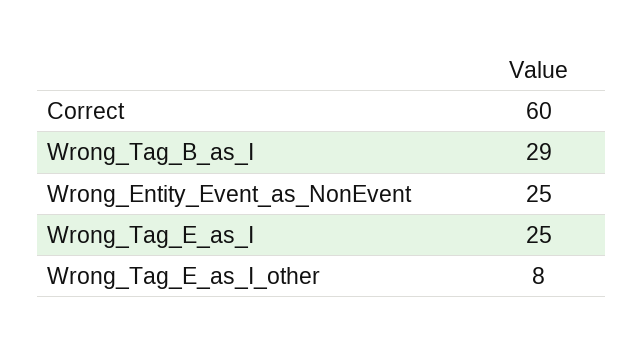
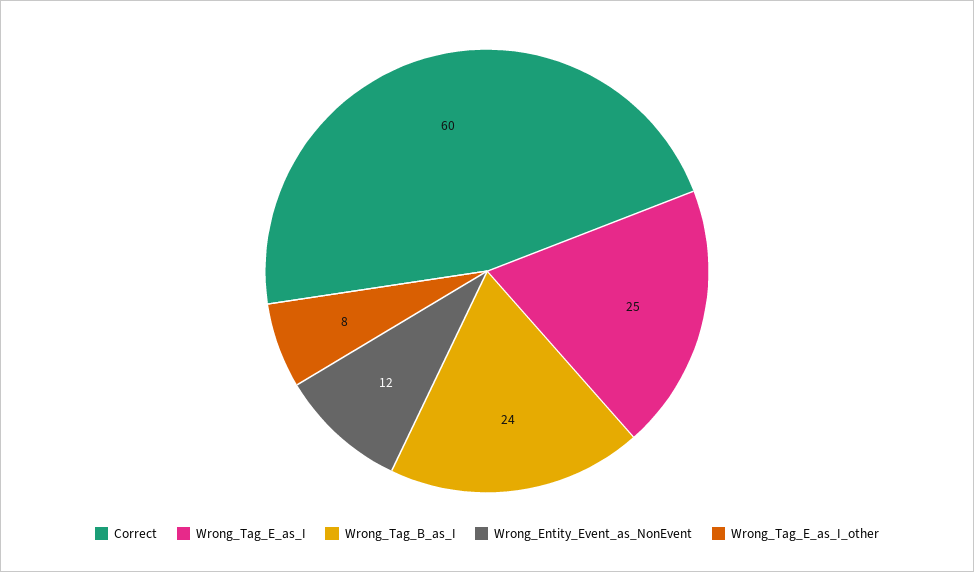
Wrong_Tag_B_as_I: 29 -> 24
Wrong_Entity_Event_as_NonEvent: 25 -> 12

